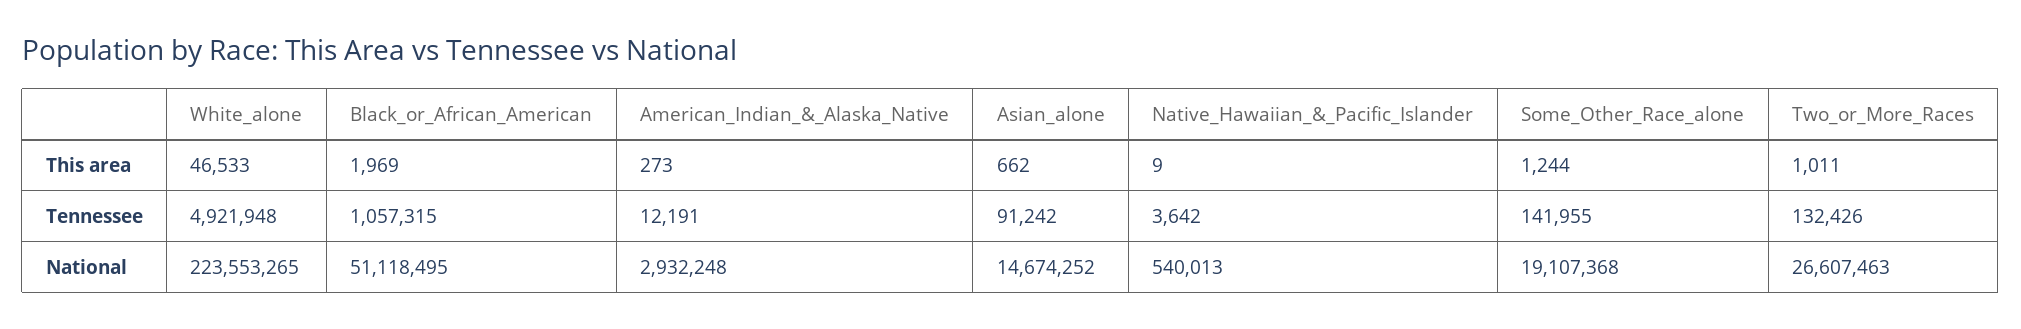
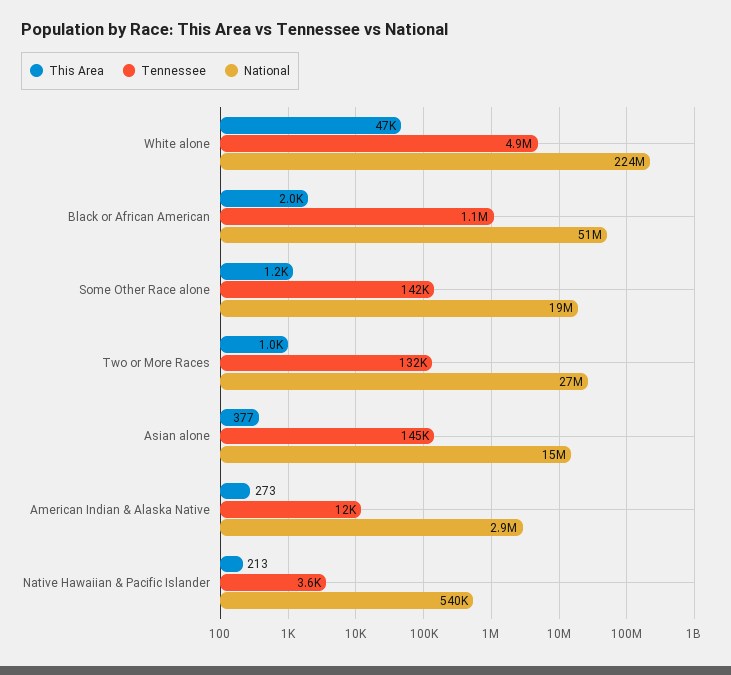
This area, Asian_alone: 662 -> 377
This area, Native_Hawaiian_&_Pacific_Islander: 9 -> 213
Tennessee, Asian_alone: 91242 -> 145000

